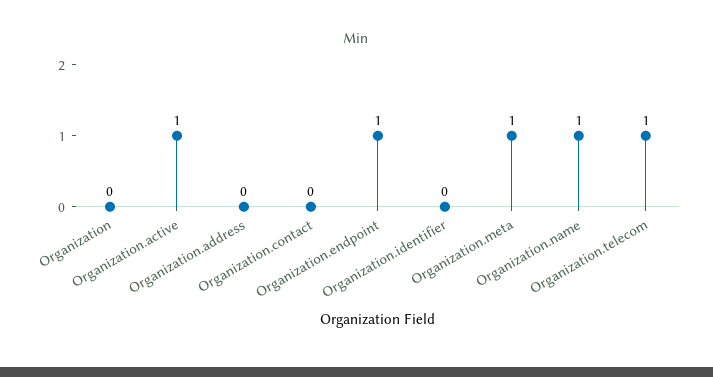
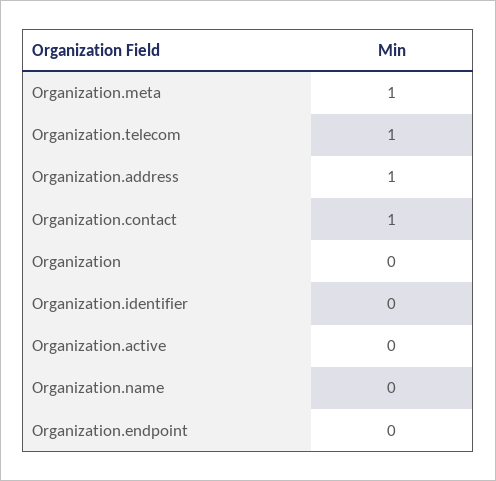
Organization.active: 1 -> 0
Organization.address: 0 -> 1
Organization.contact: 0 -> 1
Organization.endpoint: 1 -> 0
Organization.name: 1 -> 0

